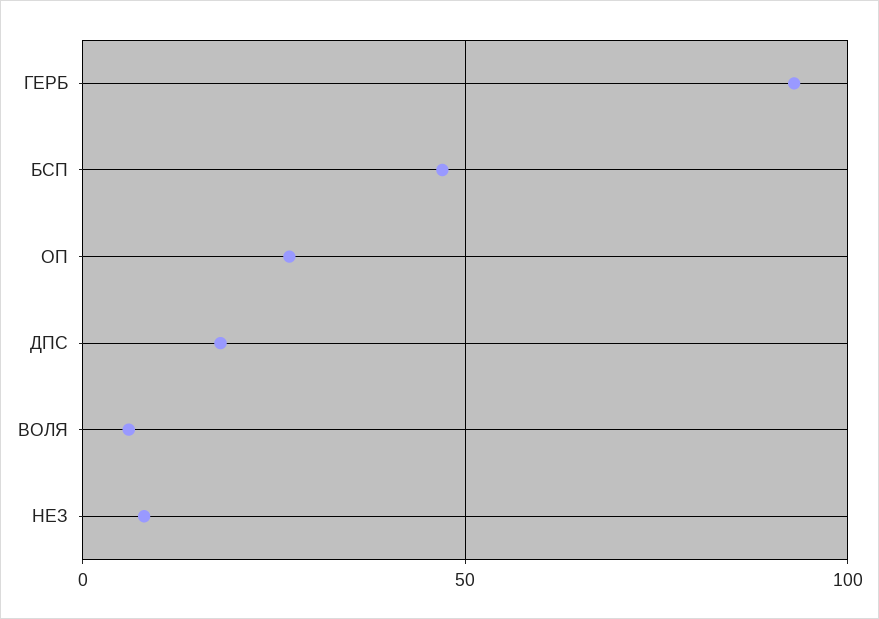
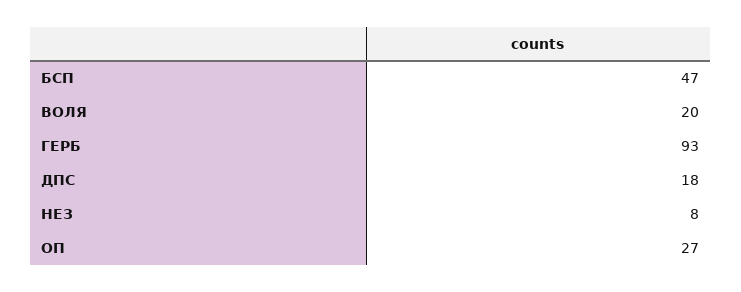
ВОЛЯ: 5 -> 20

